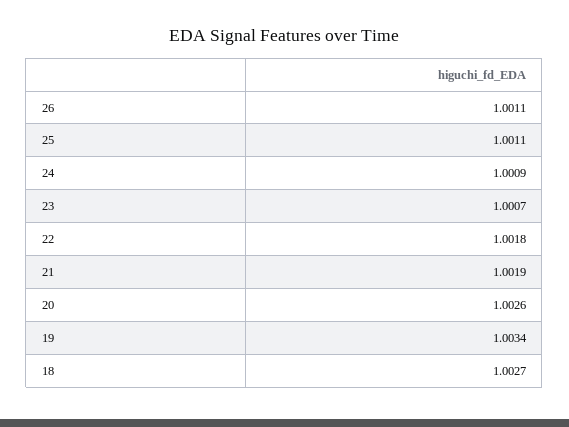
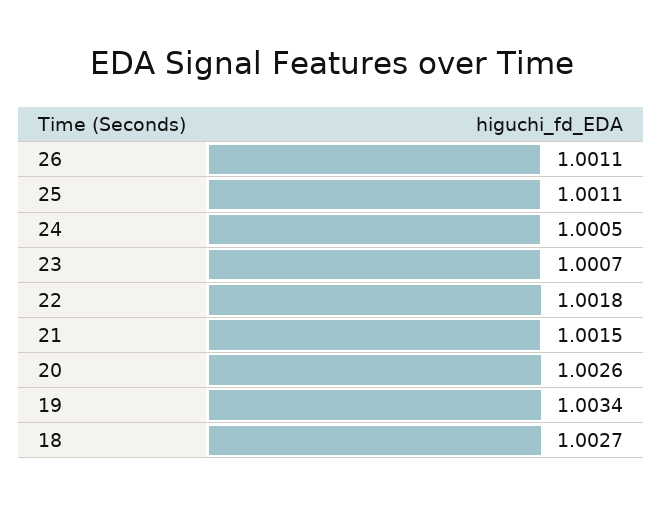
24: 1.0009 -> 1.0005
21: 1.0019 -> 1.0015

